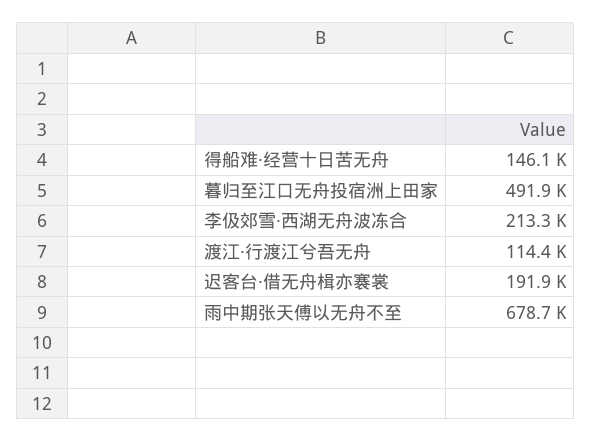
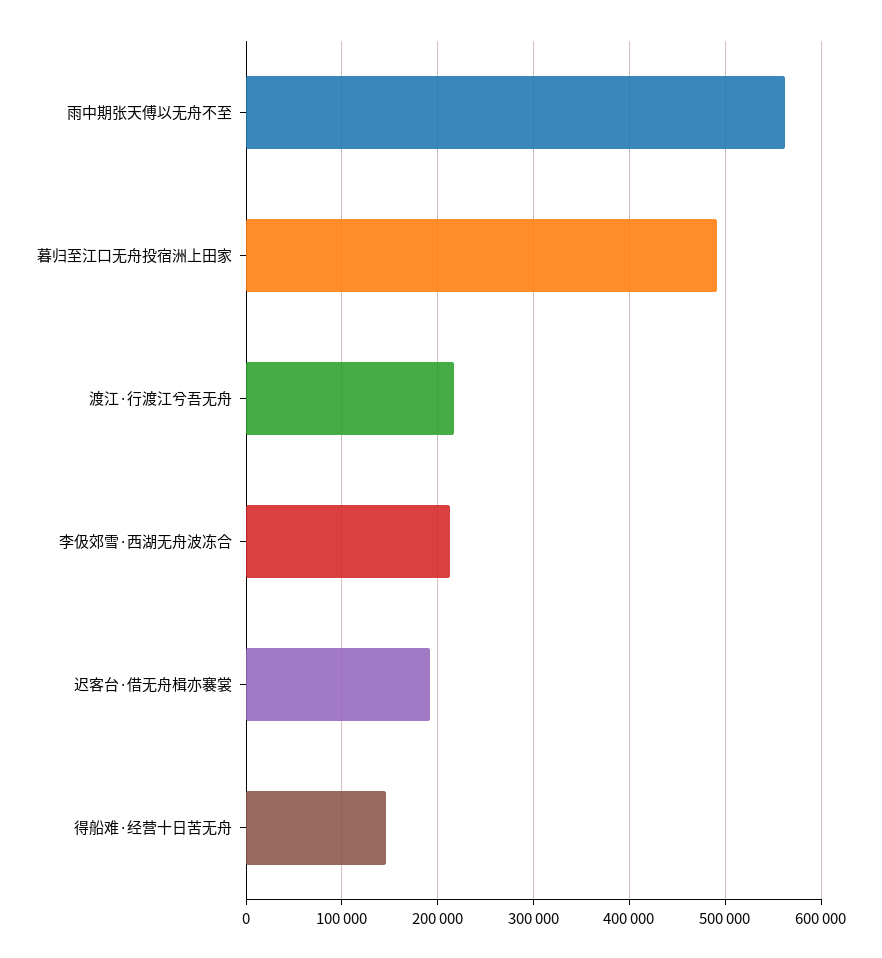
渡江·行渡江兮吾无舟: 114400 -> 220000
雨中期张天傅以无舟不至: 678700 -> 560000

